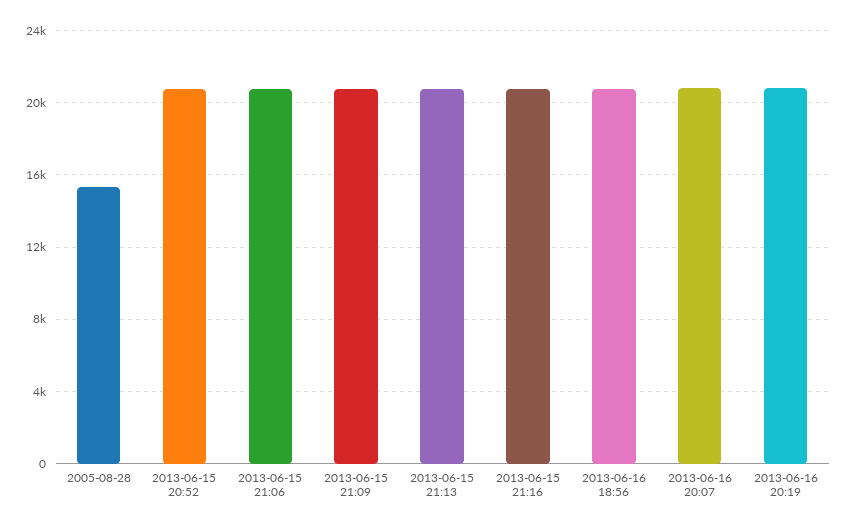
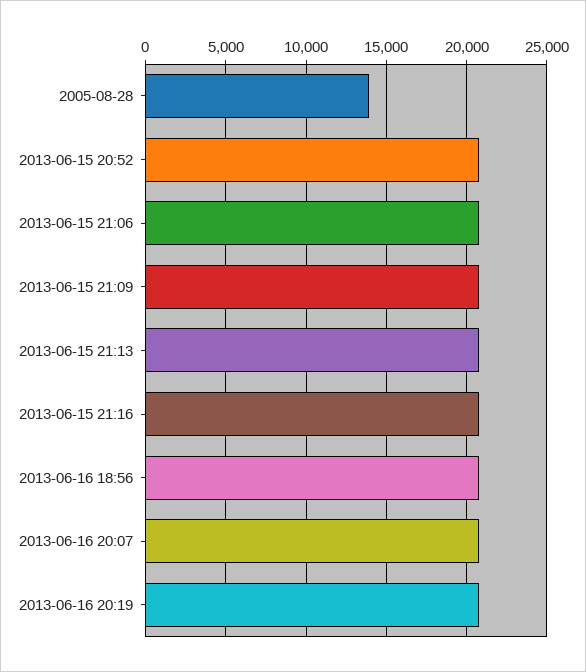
2005-08-28: 15500 -> 14000

